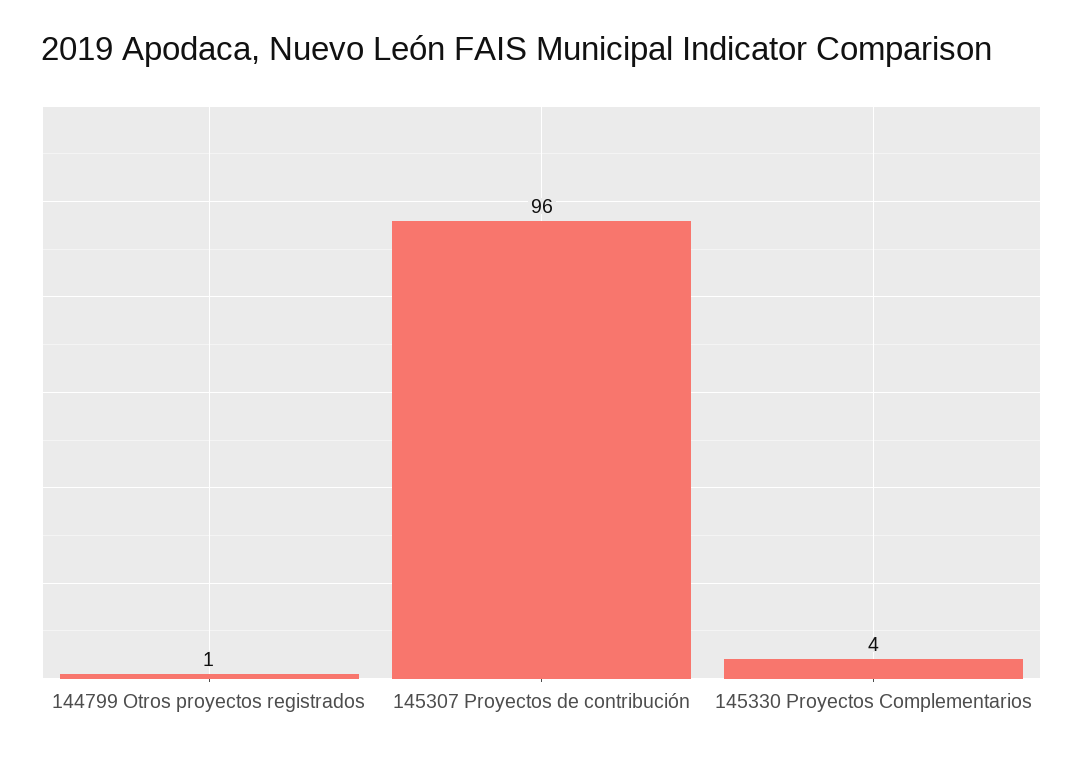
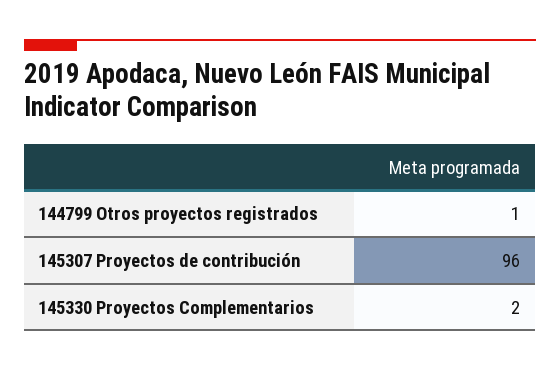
145330 Proyectos Complementarios: 4 -> 2

